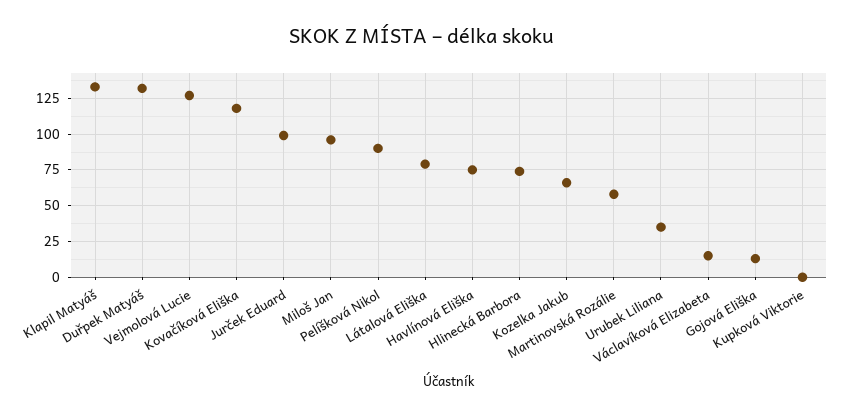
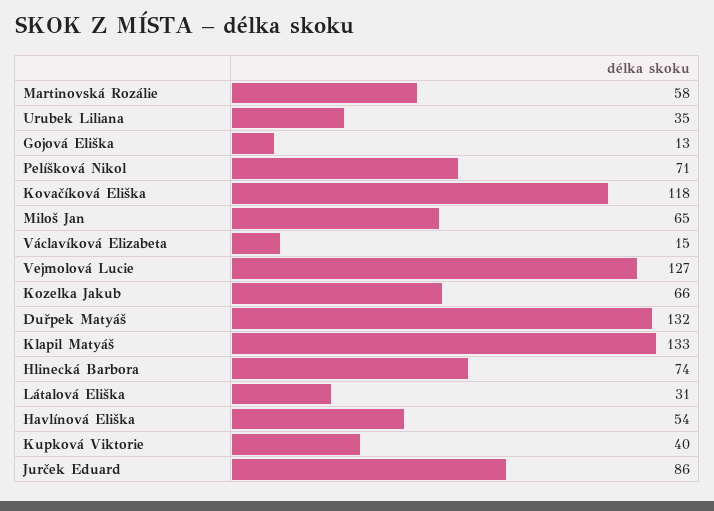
Jurček Eduard: 100 -> 86
Miloš Jan: 95 -> 65
Pelíšková Nikol: 90 -> 71
Látalová Eliška: 80 -> 31
Havlínová Eliška: 75 -> 54
Kupková Viktorie: 0 -> 40

